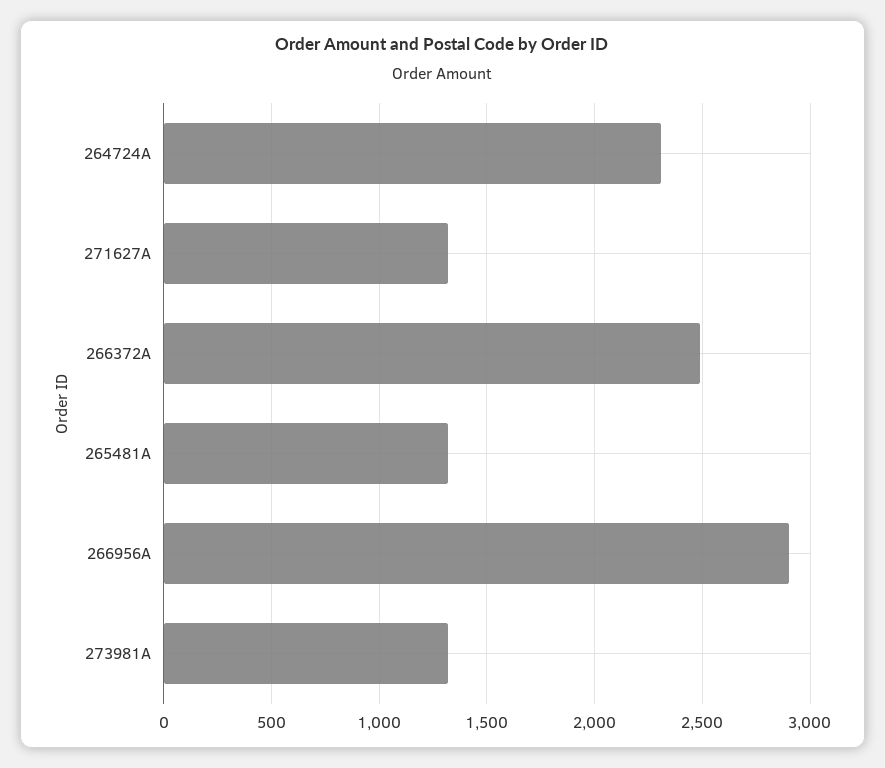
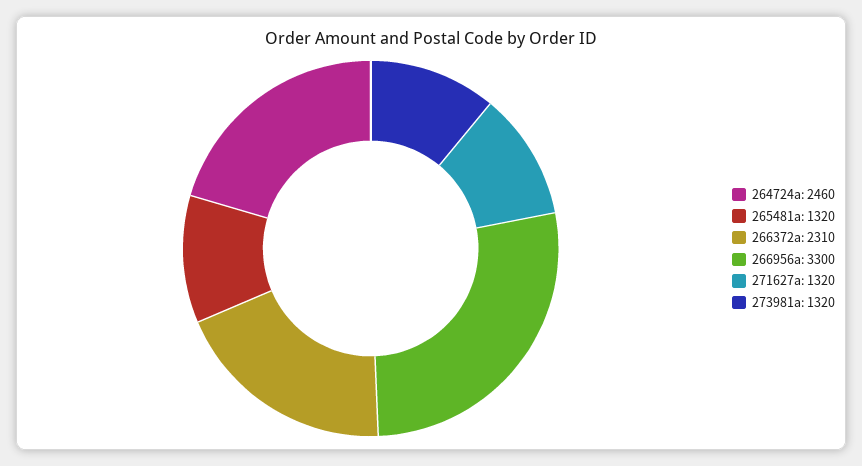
264724A: 2300 -> 2460
266372A: 2500 -> 2310
266956A: 2900 -> 3300

